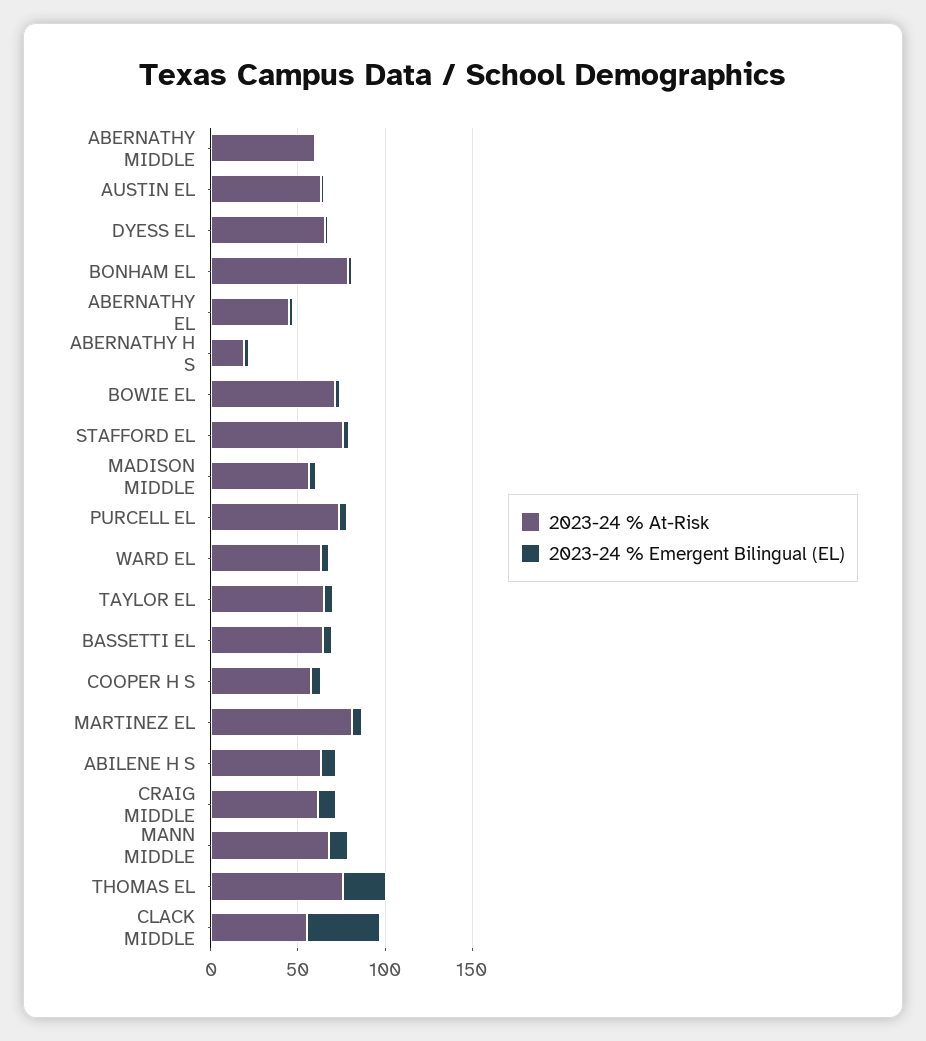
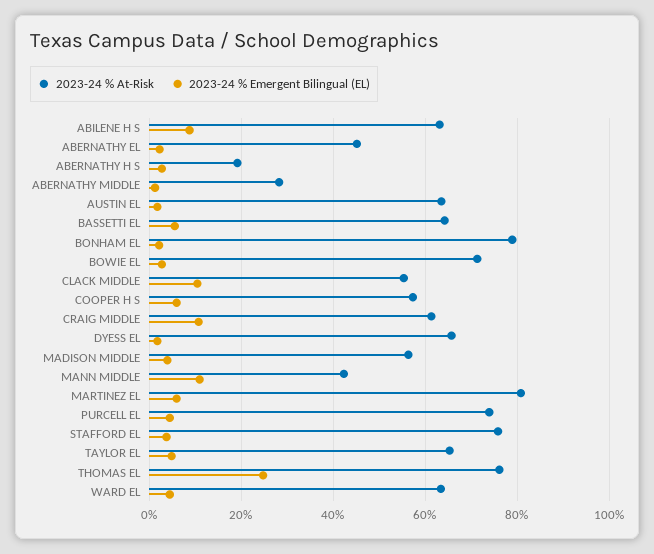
2023-24 % At-Risk, ABERNATHY MIDDLE: 60 -> 28
2023-24 % At-Risk, MANN MIDDLE: 70 -> 42
2023-24 % Emergent Bilingual (EL), CLACK MIDDLE: 40 -> 10

